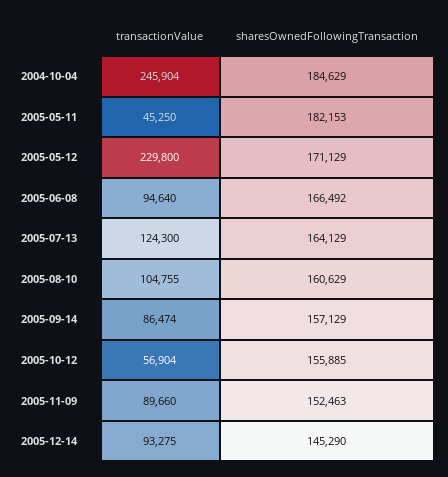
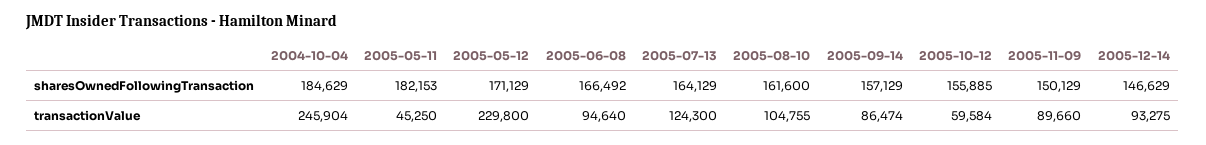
sharesOwnedFollowingTransaction, 2005-08-10: 160629 -> 161600
transactionValue, 2005-10-12: 56904 -> 59584
sharesOwnedFollowingTransaction, 2005-11-09: 152463 -> 150129
sharesOwnedFollowingTransaction, 2005-12-14: 145290 -> 146629

